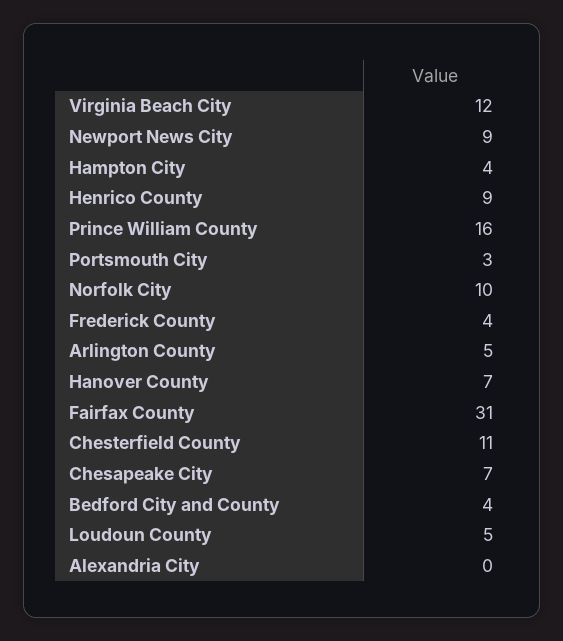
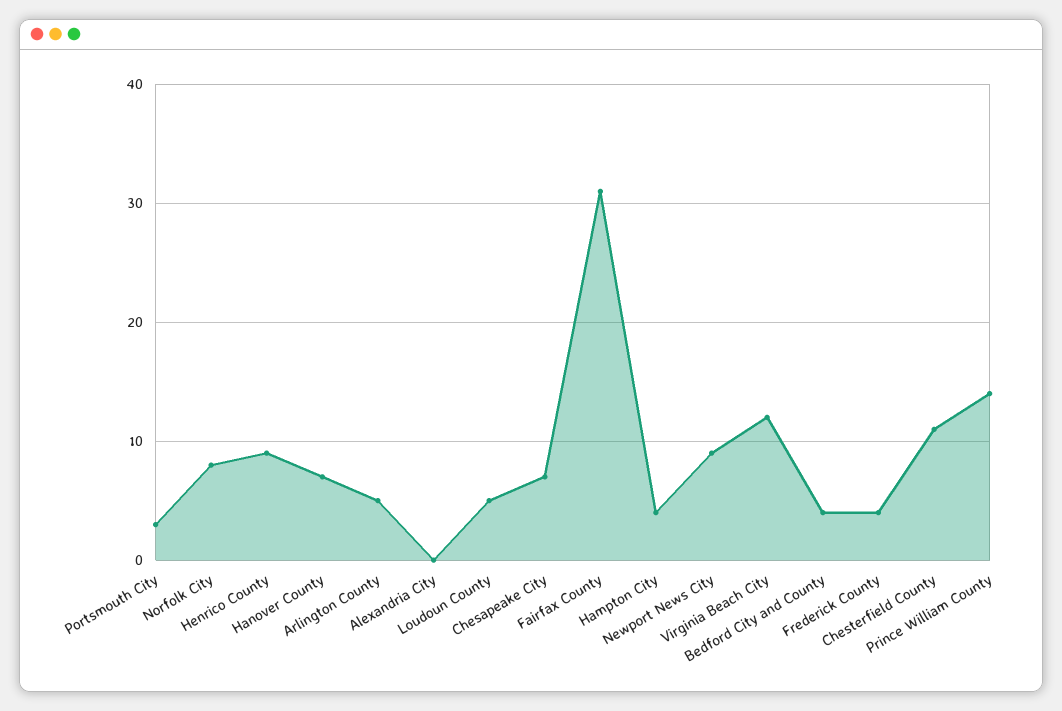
Prince William County: 16 -> 14
Norfolk City: 10 -> 8

